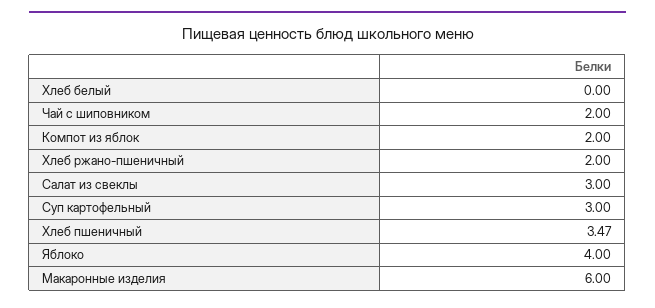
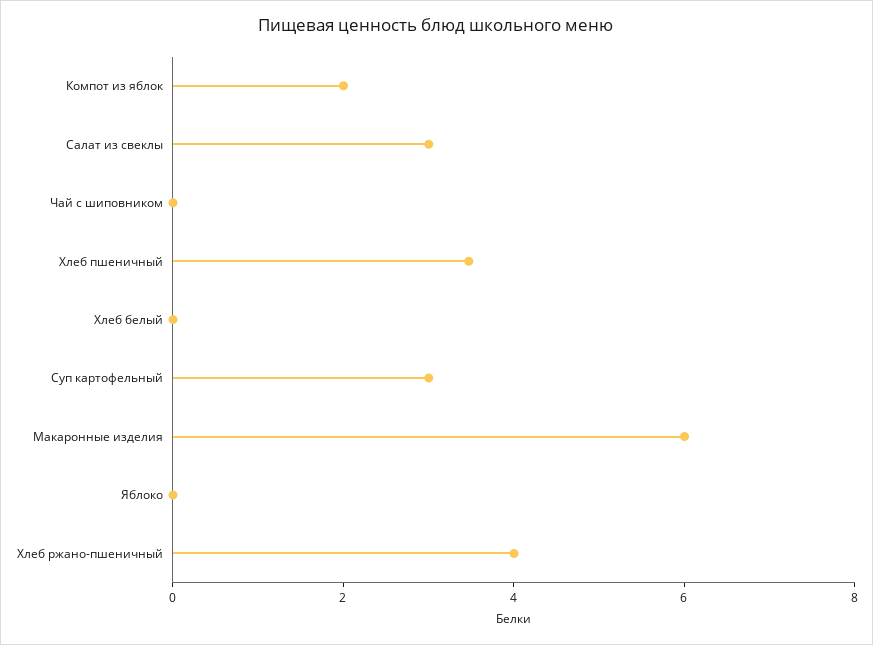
Чай с шиповником: 2 -> 0
Хлеб ржано-пшеничный: 2 -> 4
Яблоко: 4 -> 0

